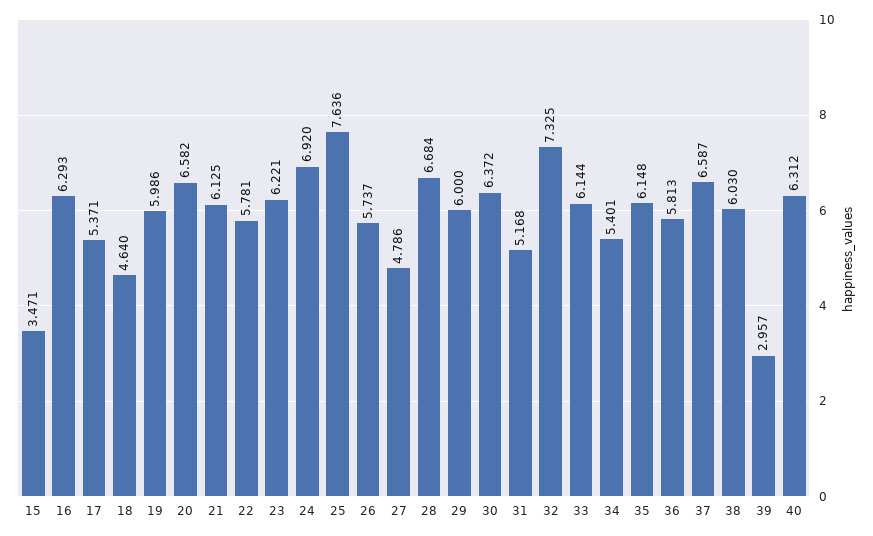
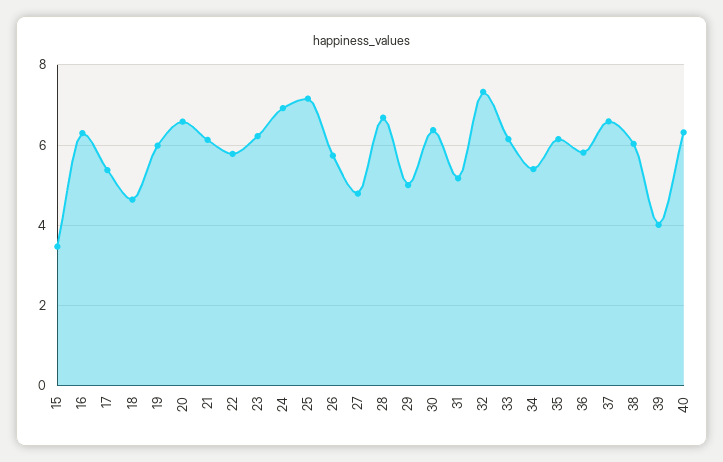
25: 7.636 -> 7.2
29: 6 -> 5
39: 2.957 -> 4

